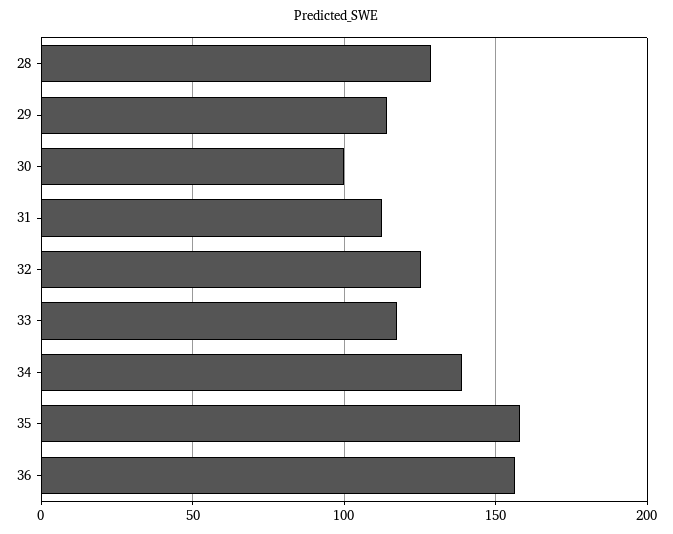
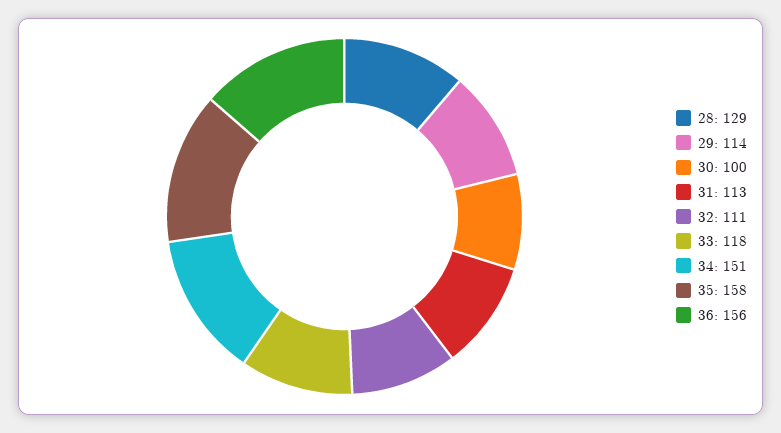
32: 125 -> 111
34: 140 -> 151

